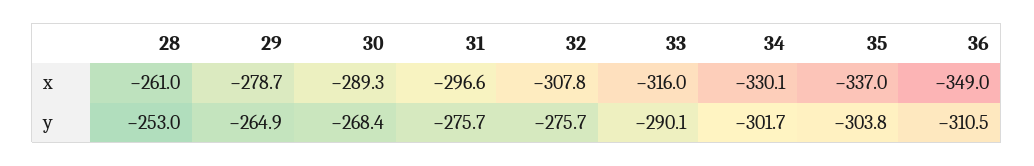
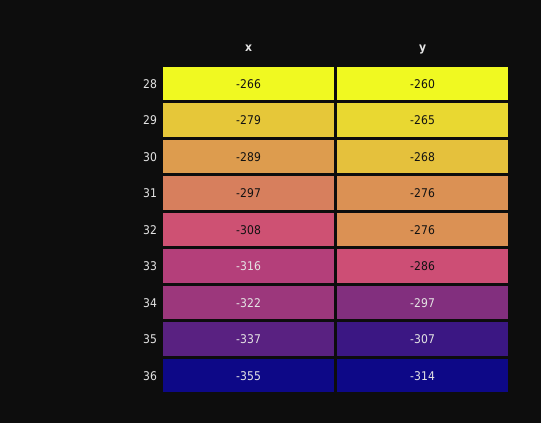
28, x: -261 -> -266
34, x: -330.1 -> -322
36, x: -349 -> -355
28, y: -253 -> -260
33, y: -290.1 -> -286
34, y: -301.7 -> -297
35, y: -303.8 -> -307
36, y: -310.5 -> -314

